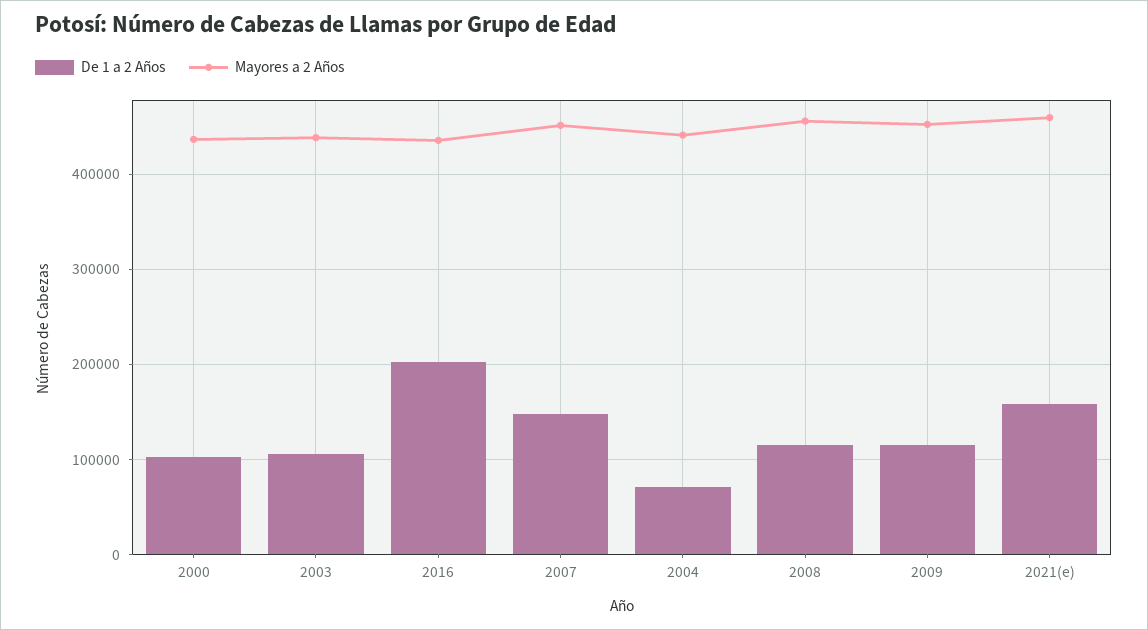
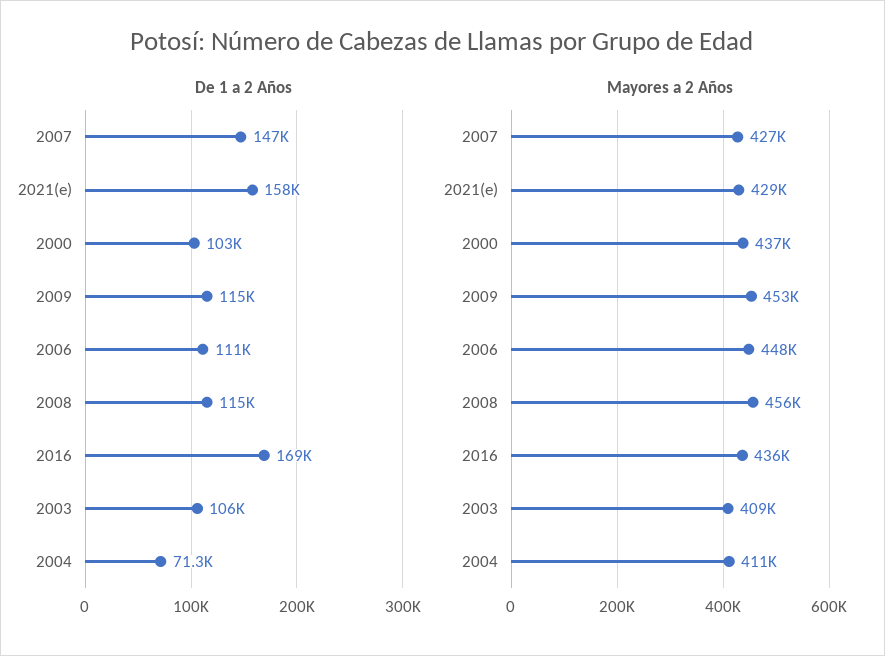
Mayores a 2 Años, 2003: 440000 -> 409000
De 1 a 2 Años, 2016: 200000 -> 169000
Mayores a 2 Años, 2007: 450000 -> 427000
Mayores a 2 Años, 2004: 440000 -> 411000
Mayores a 2 Años, 2021(e): 460000 -> 429000
De 1 a 2 Años, 2006: none -> 111000
Mayores a 2 Años, 2006: none -> 448000

